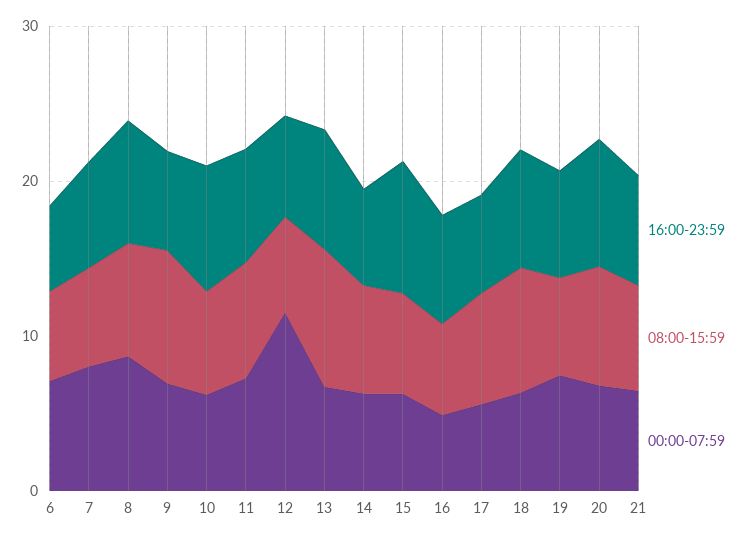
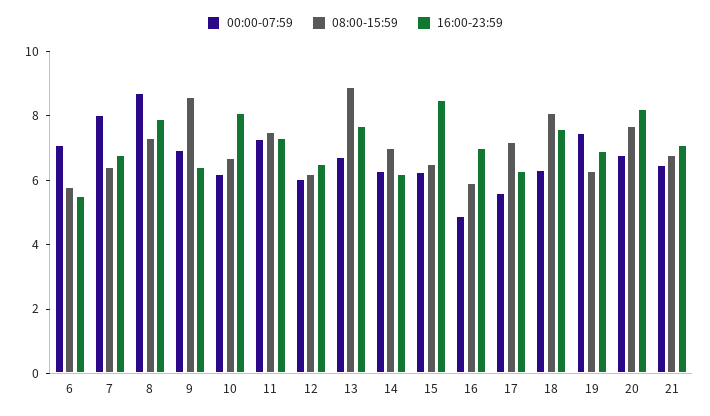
00:00-07:59, 12: 12 -> 6

